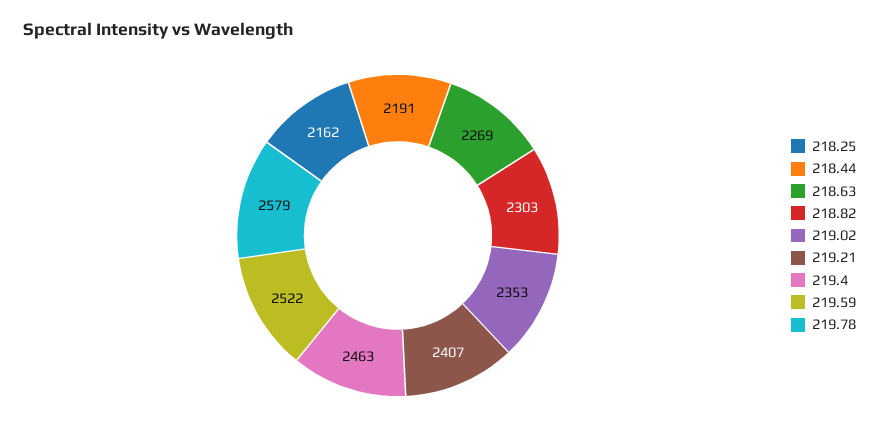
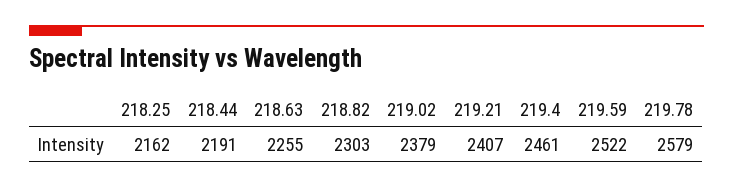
218.63: 2269 -> 2255
219.02: 2353 -> 2379
219.4: 2463 -> 2461

